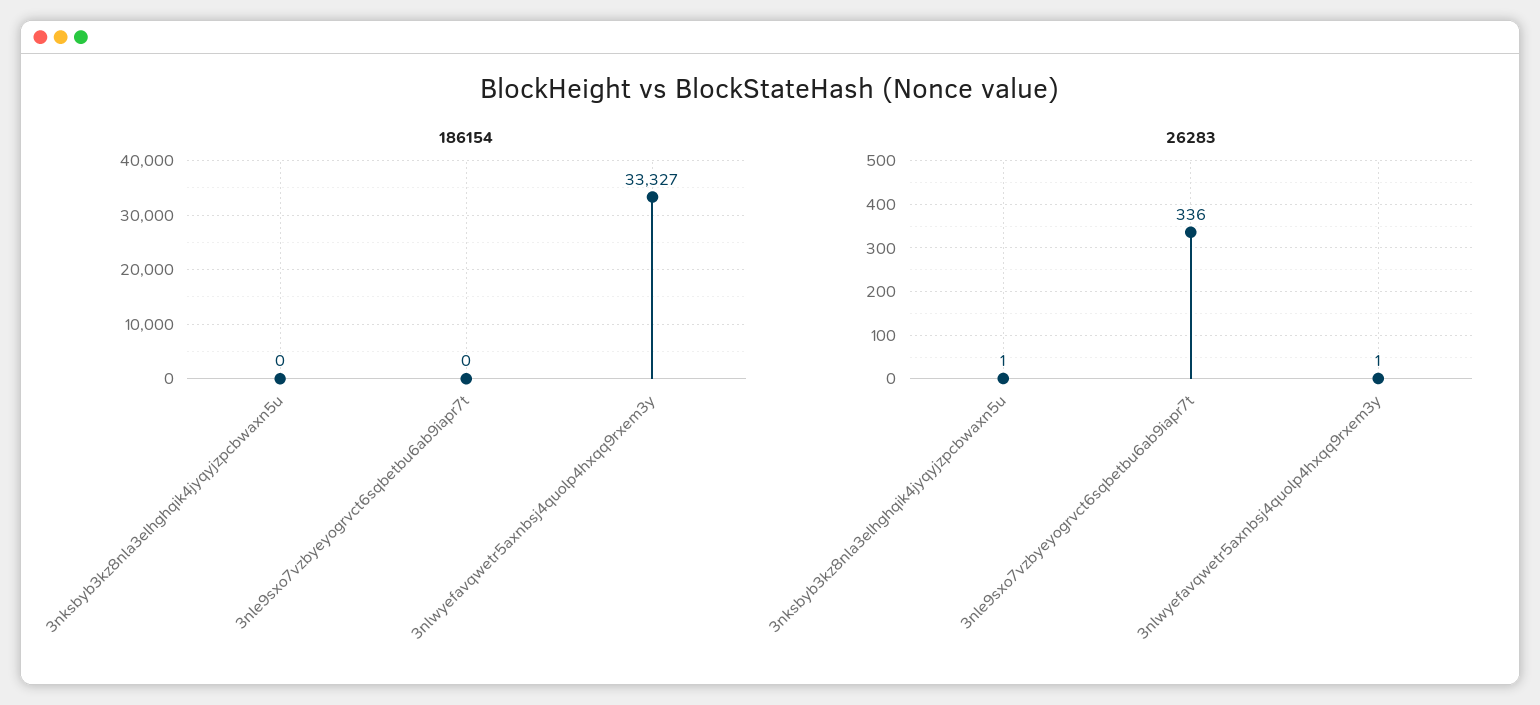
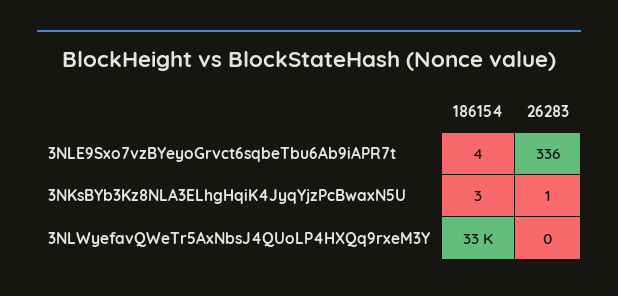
186154, 3nksbyb3kz8nla3elhghqik4jyqyjzpcbwaxn5u: 0 -> 3
186154, 3nle9sxo7vzbyeyogrvct6sqbetbu6ab9iapr7t: 0 -> 4
26283, 3nlwyefavqwetr5axnbsj4quolp4hxqq9rxem3y: 1 -> 0

